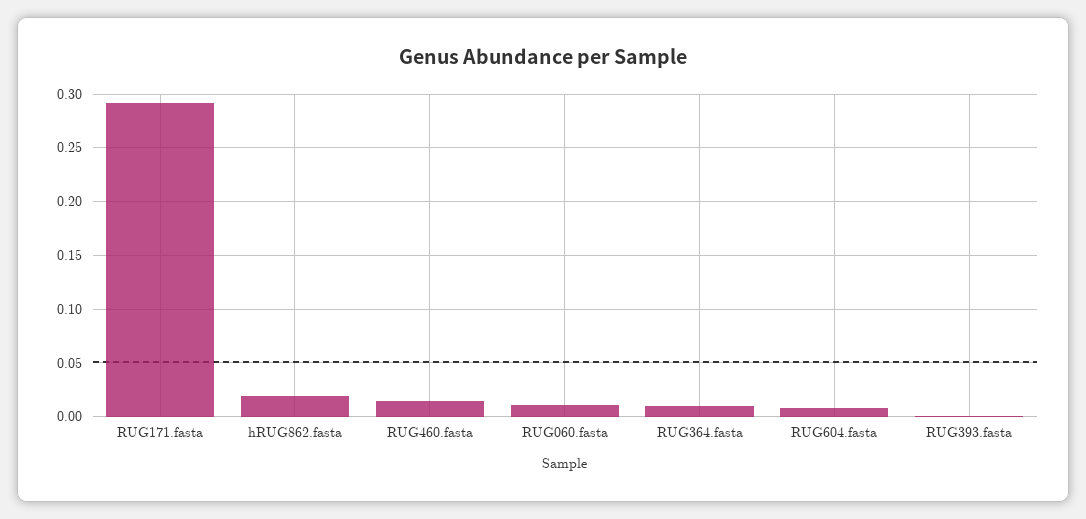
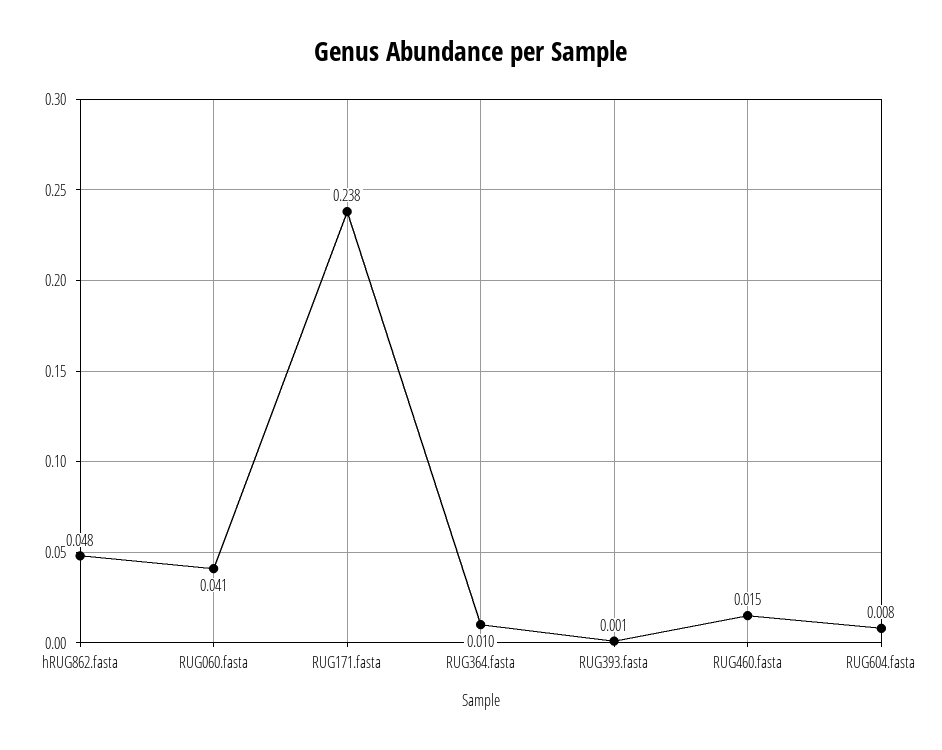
RUG171.fasta: 0.29 -> 0.238
hRUG862.fasta: 0.02 -> 0.048
RUG060.fasta: 0.01 -> 0.041

